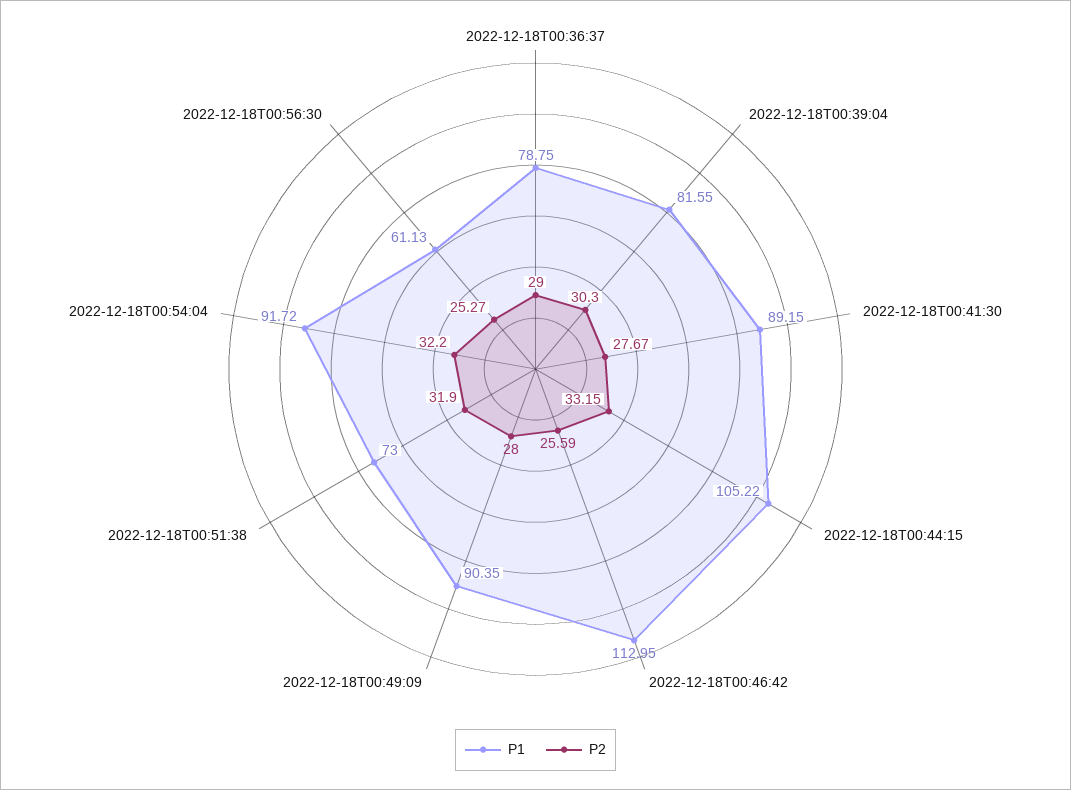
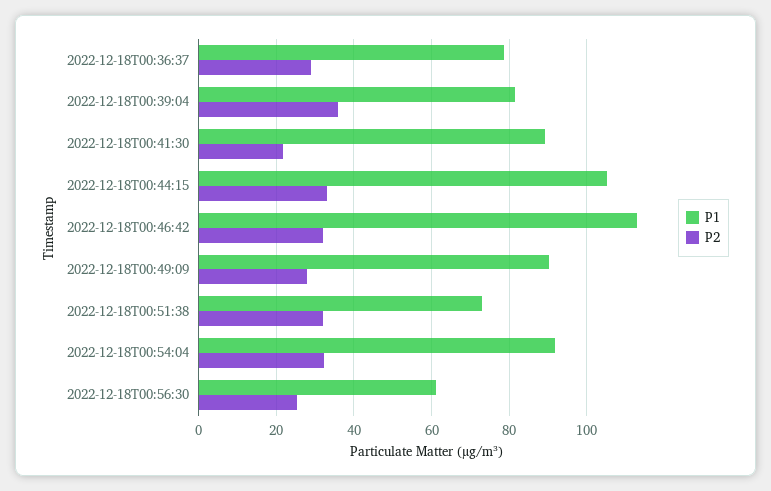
P2, 2022-12-18T00:39:04: 30.3 -> 36
P2, 2022-12-18T00:41:30: 27.67 -> 22
P2, 2022-12-18T00:46:42: 25.59 -> 32

